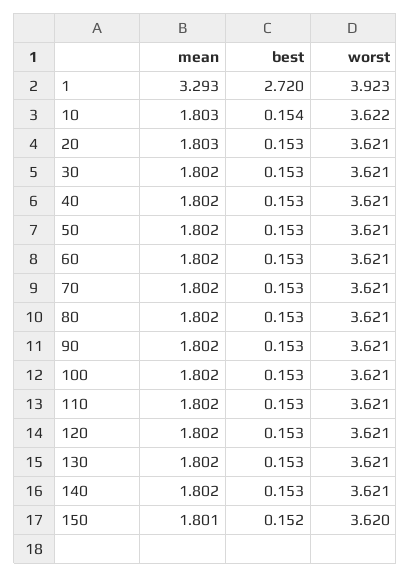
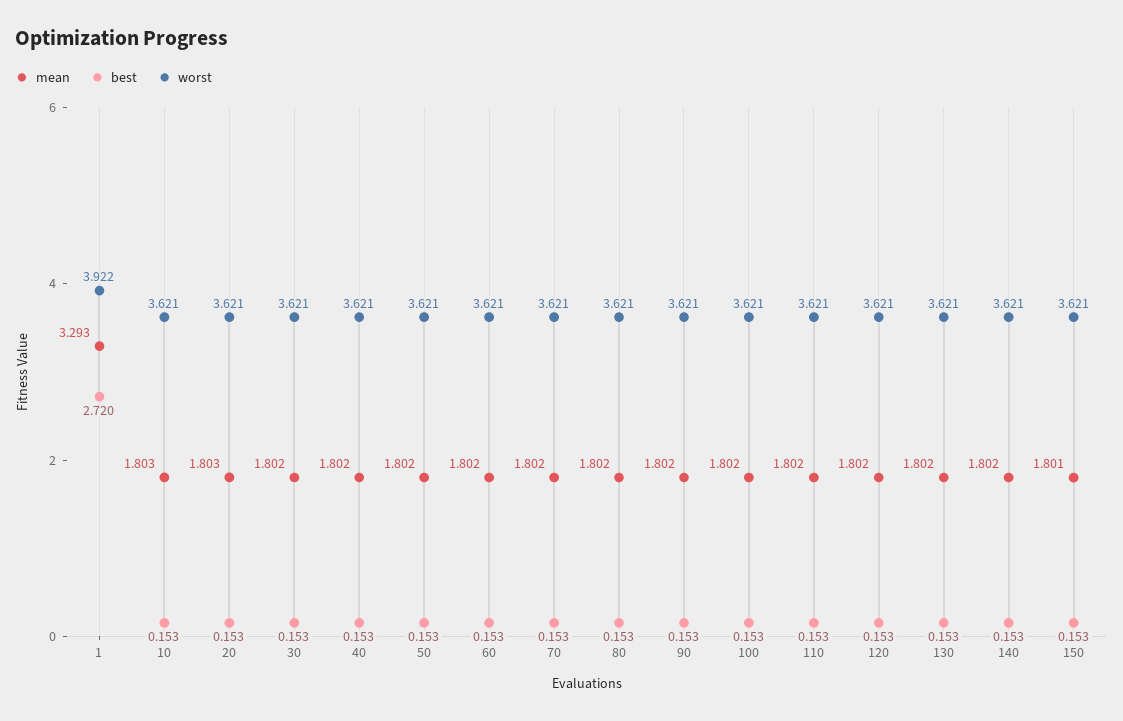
worst, 1: 3.923 -> 3.922
best, 10: 0.154 -> 0.153
worst, 10: 3.622 -> 3.621
best, 150: 0.152 -> 0.153
worst, 150: 3.62 -> 3.621

